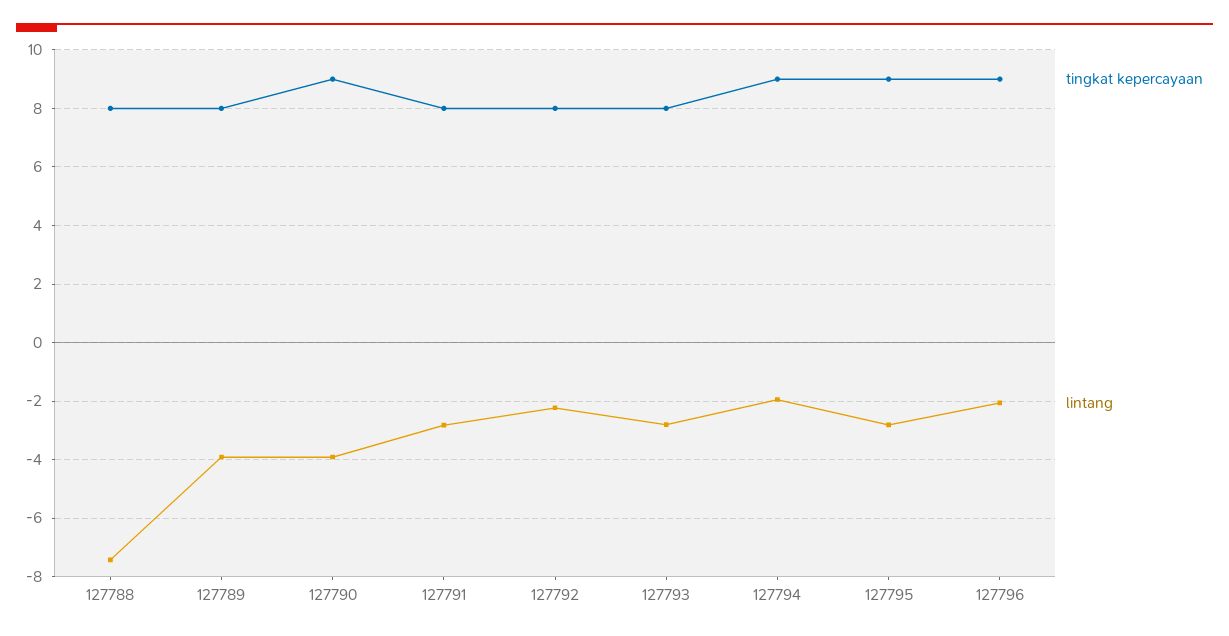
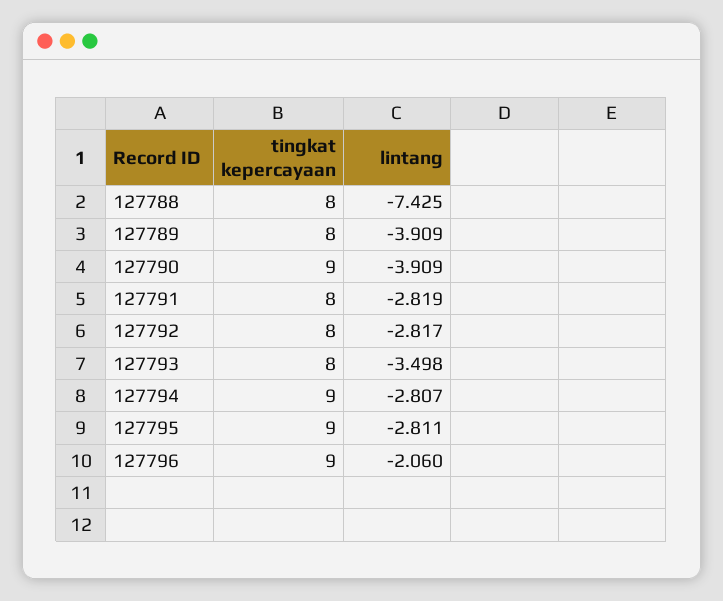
lintang, 127792: -2.25 -> -2.817
lintang, 127793: -2.75 -> -3.498
lintang, 127794: -2 -> -2.807

